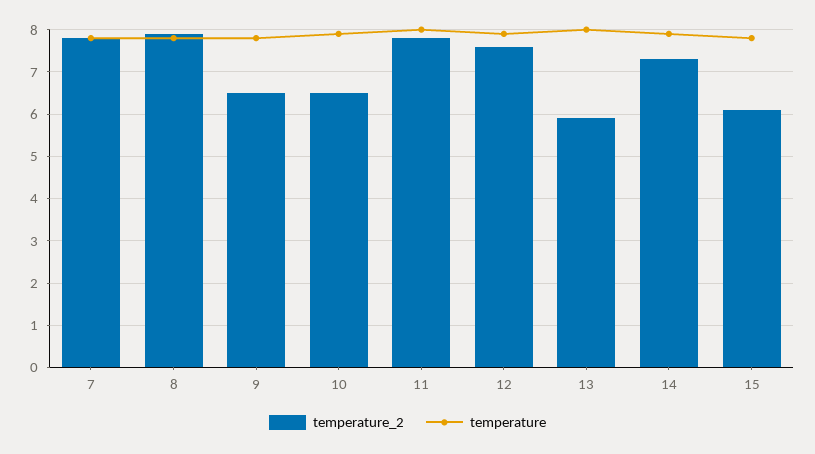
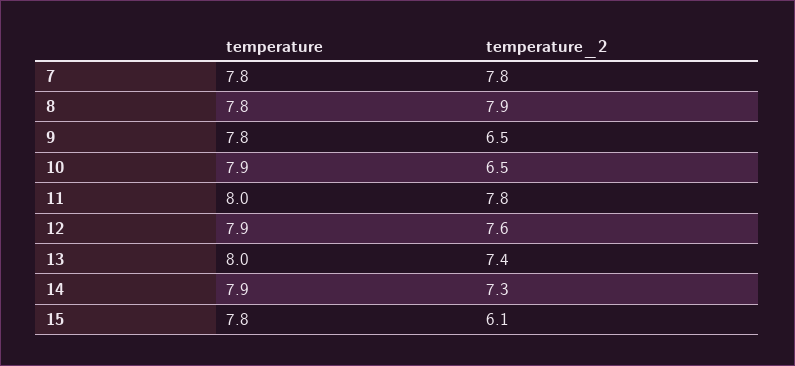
temperature_2, 13: 6 -> 7.4

